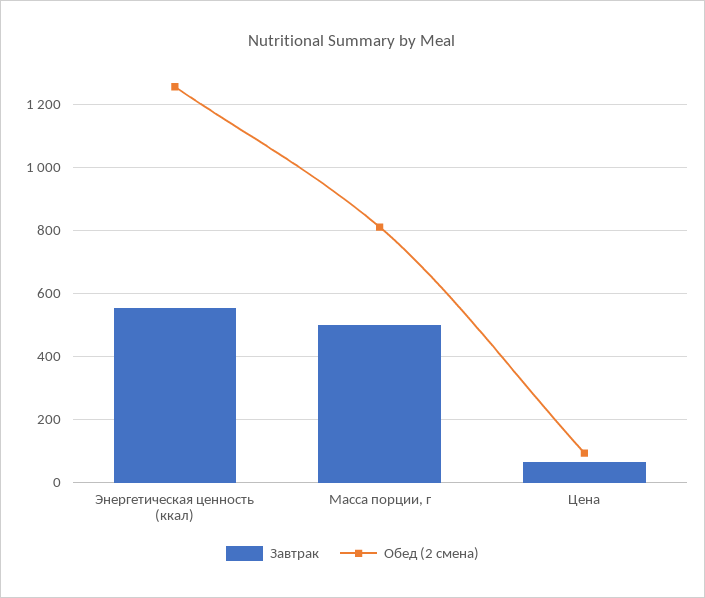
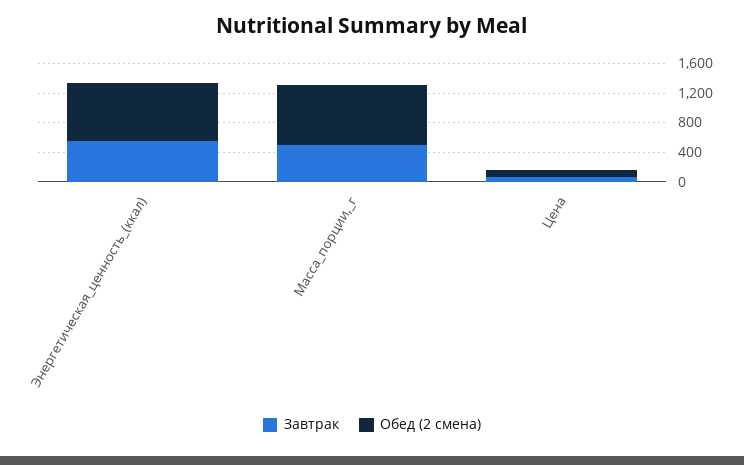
Обед (2 смена), Энергетическая ценность (ккал): 1260 -> 800

